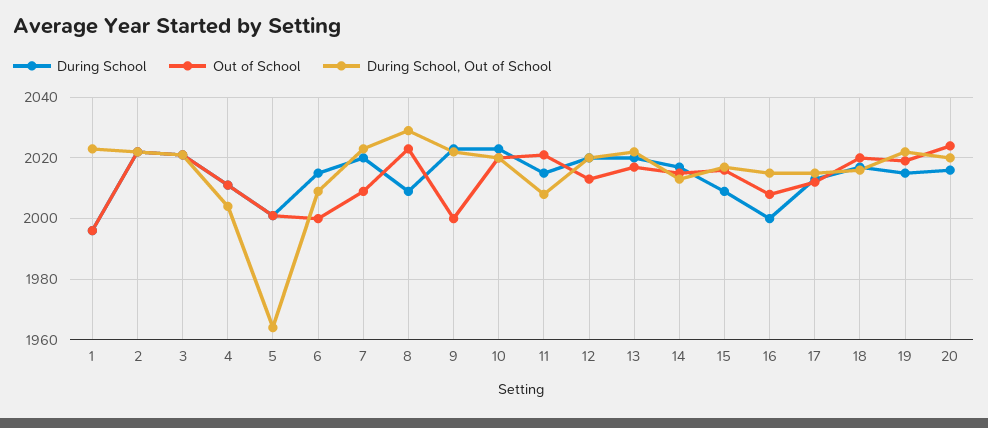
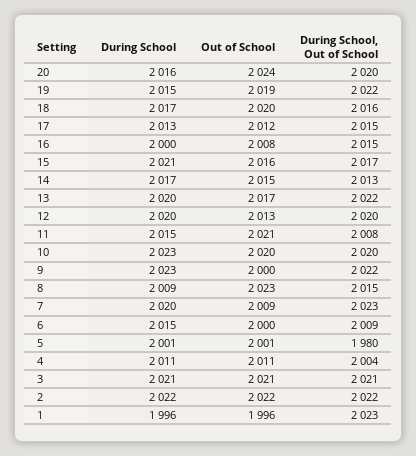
During School, Out of School, 5: 1965 -> 1980
During School, Out of School, 8: 2030 -> 2015
During School, 15: 2010 -> 2021

